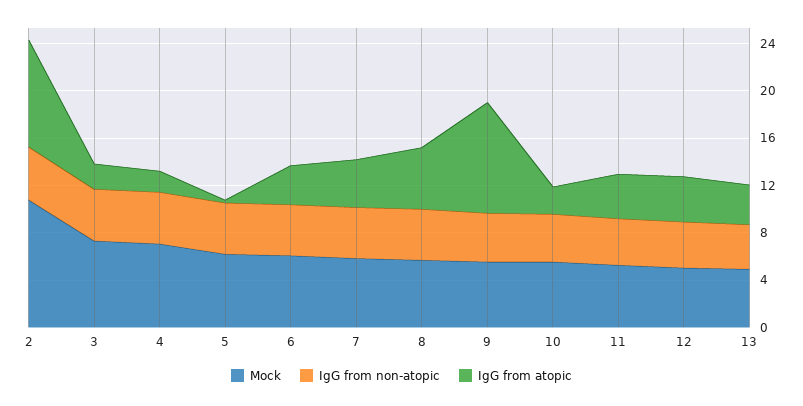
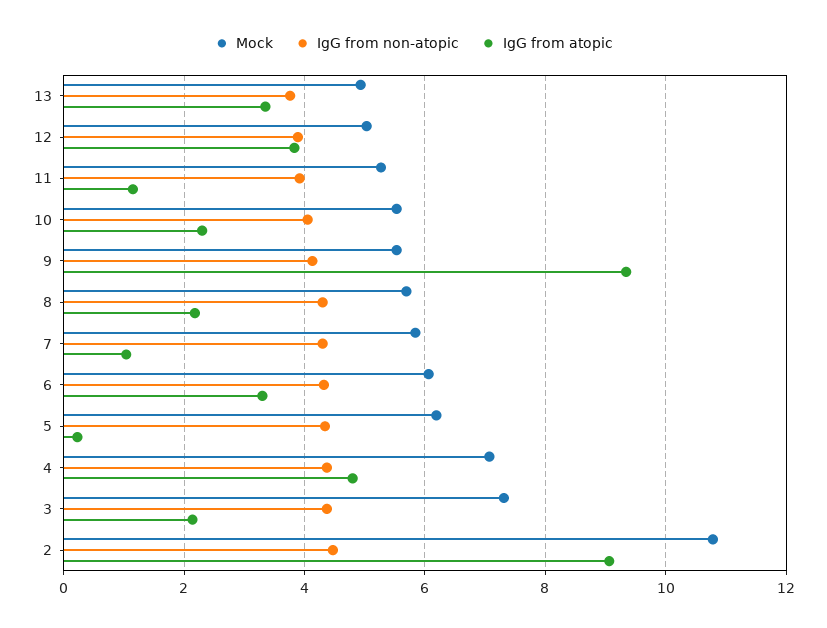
IgG from atopic, 4: 2 -> 4.8
IgG from atopic, 7: 4 -> 1
IgG from atopic, 8: 5 -> 2.2
IgG from atopic, 11: 4 -> 1.2

